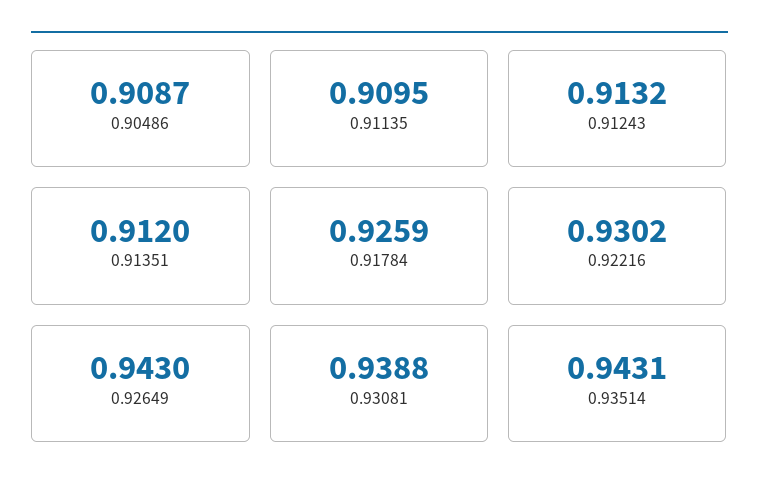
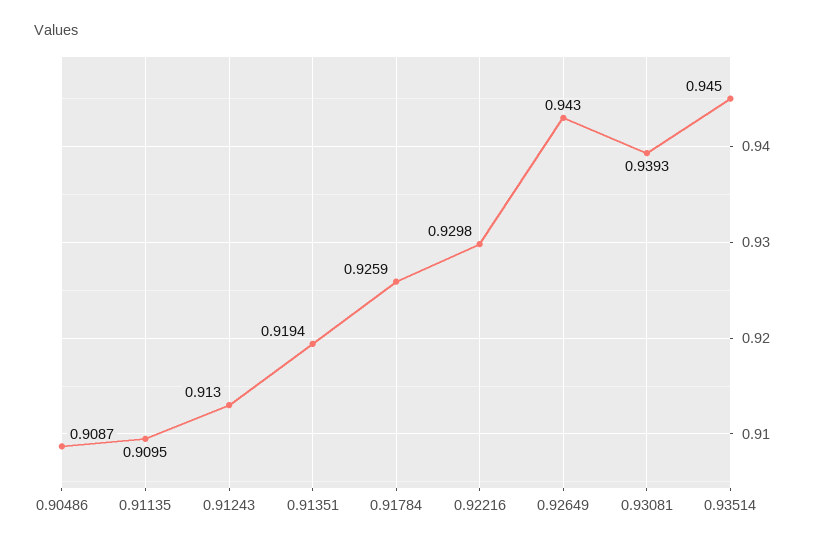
0.91243: 0.9132 -> 0.913
0.91351: 0.912 -> 0.9194
0.92216: 0.9302 -> 0.9298
0.93081: 0.9388 -> 0.9393
0.93514: 0.9431 -> 0.945

